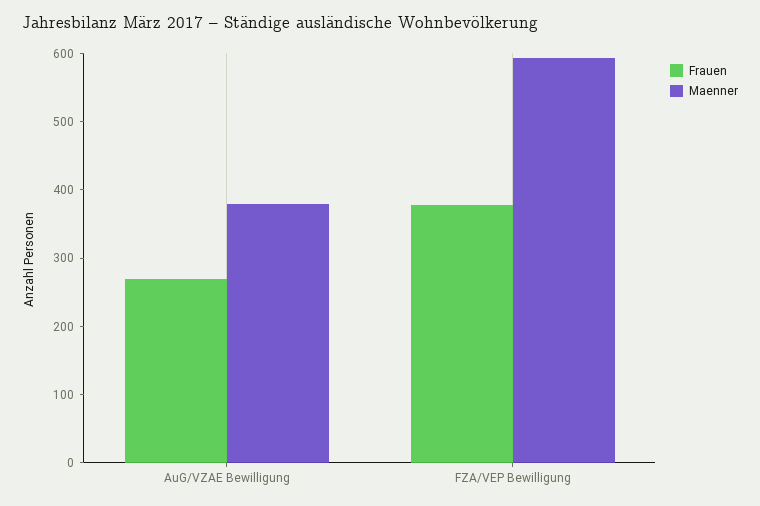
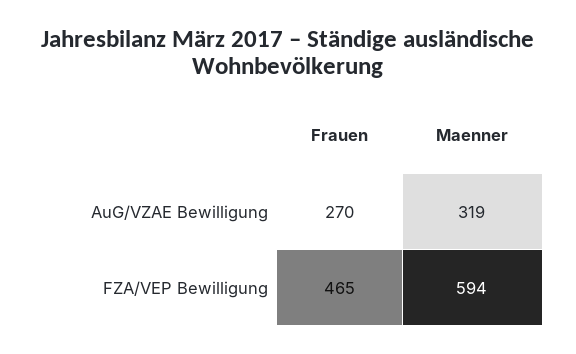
Maenner, AuG/VZAE Bewilligung: 380 -> 319
Frauen, FZA/VEP Bewilligung: 380 -> 465

